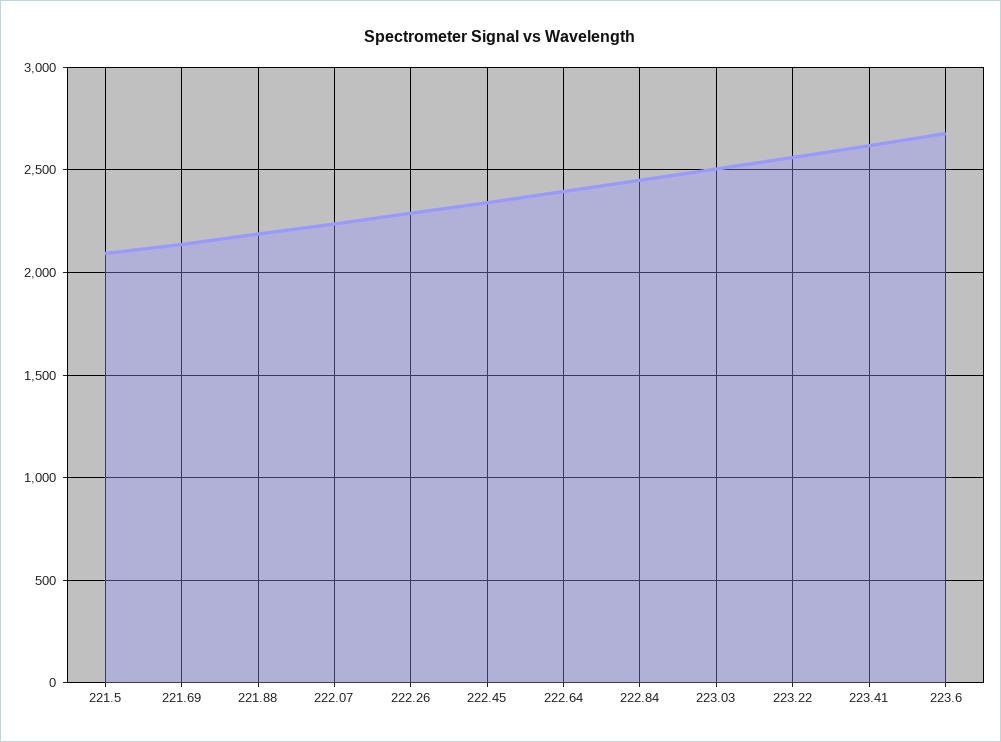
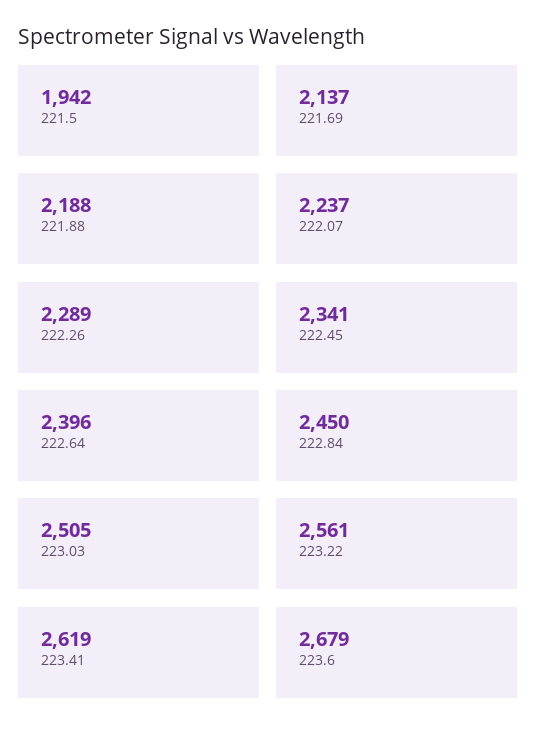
221.5: 2100 -> 1942

